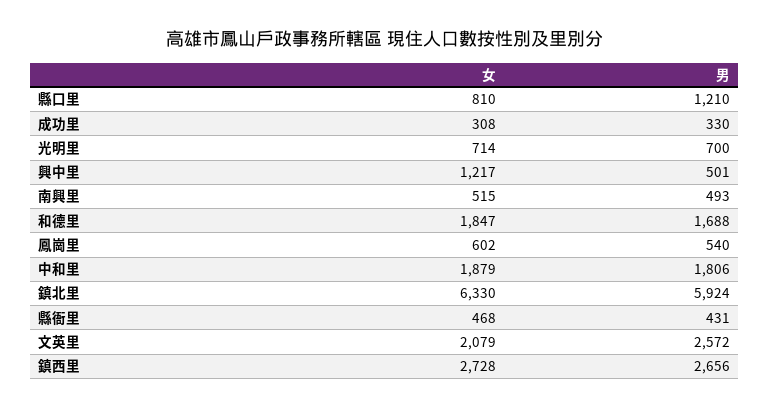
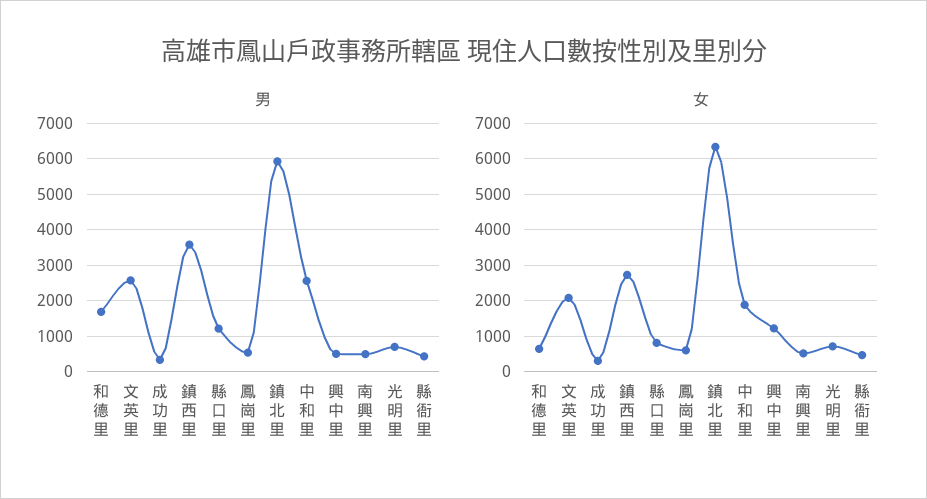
女, 和德里: 1847 -> 600
男, 中和里: 1806 -> 2600
男, 鎮西里: 2656 -> 3600

